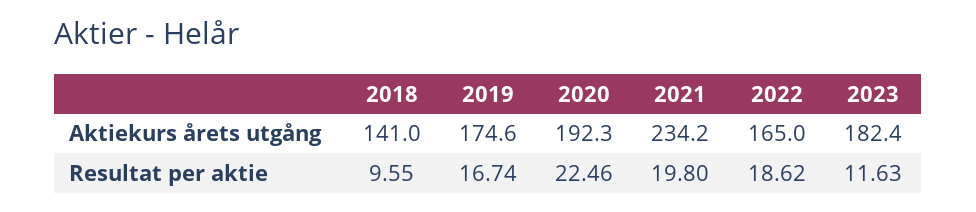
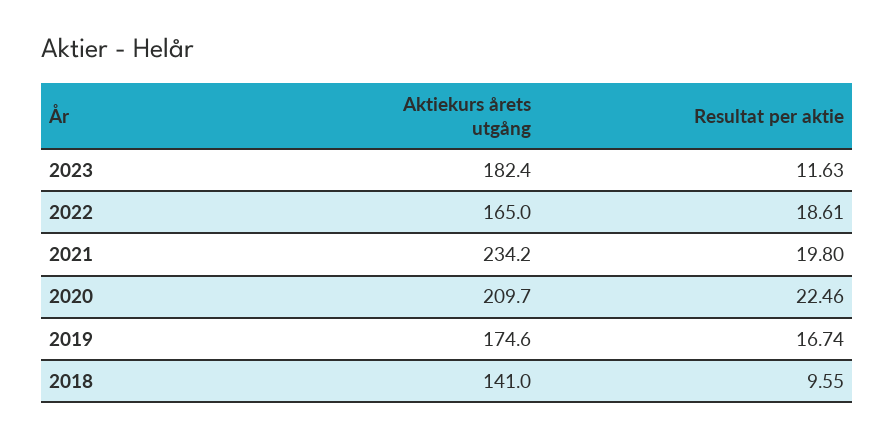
2020, Aktiekurs årets utgång: 192.3 -> 209.7
2022, Resultat per aktie: 18.62 -> 18.61

